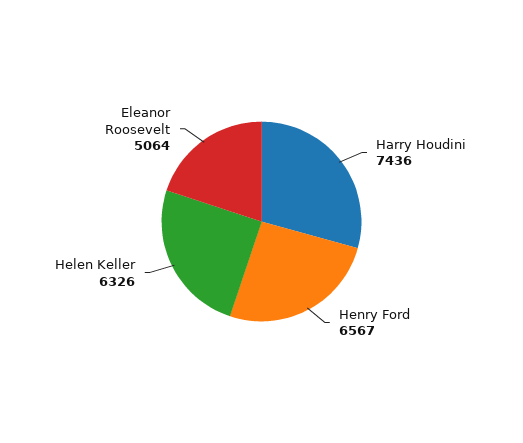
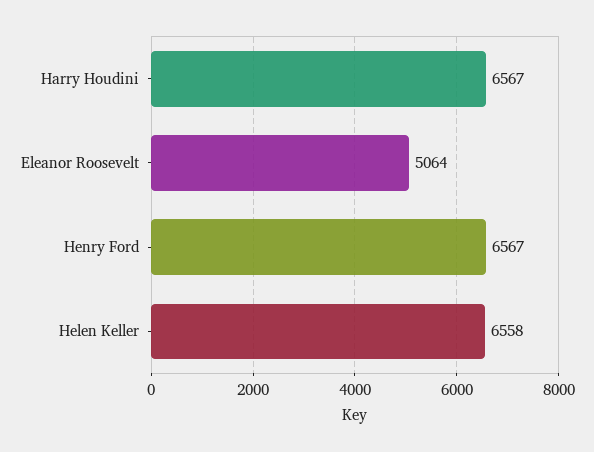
Harry Houdini: 7436 -> 6567
Helen Keller: 6326 -> 6558

